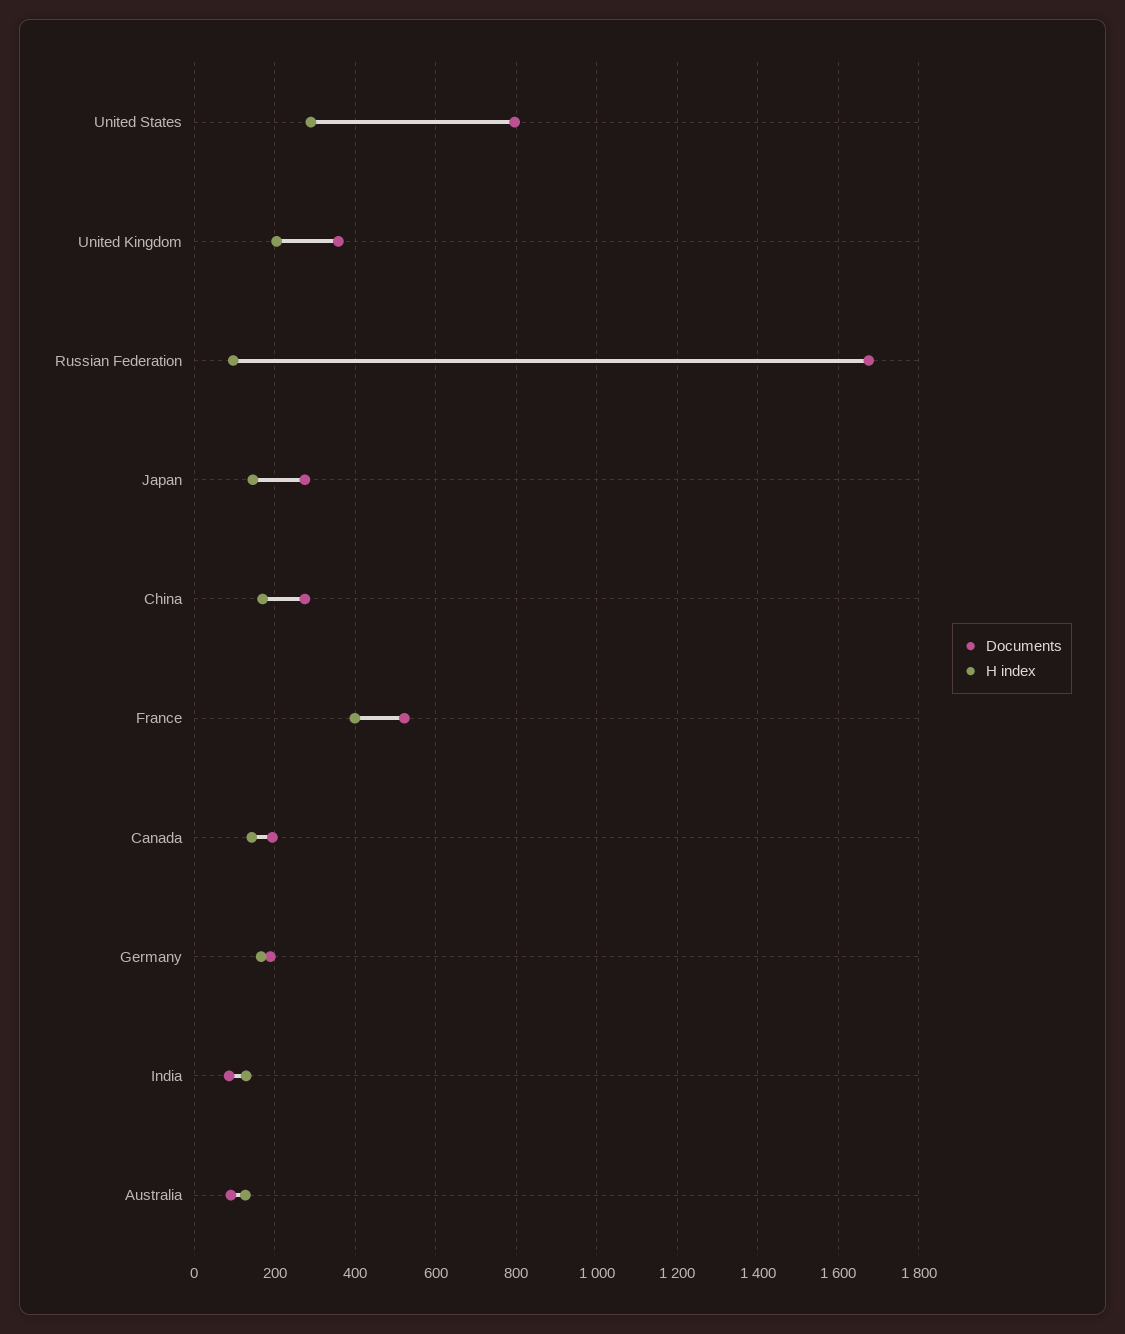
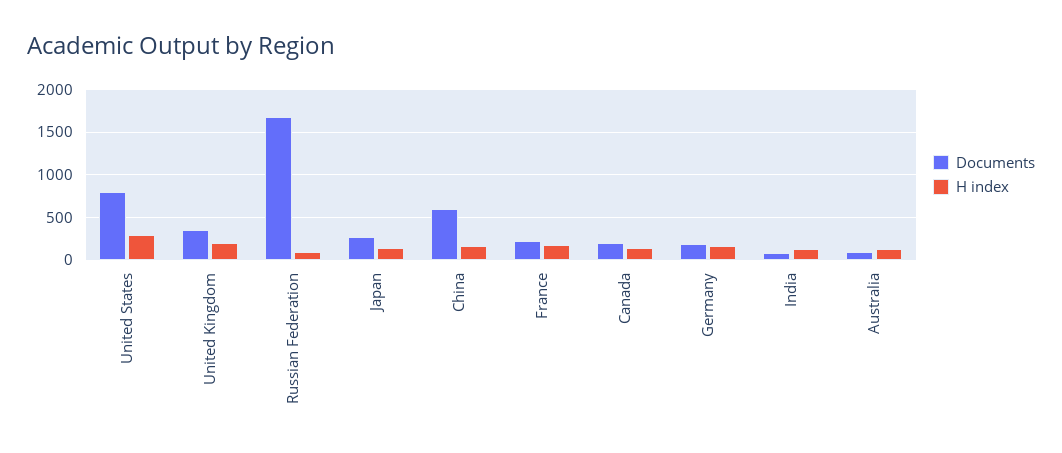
Documents, China: 280 -> 600
Documents, France: 520 -> 200
H index, France: 400 -> 200

